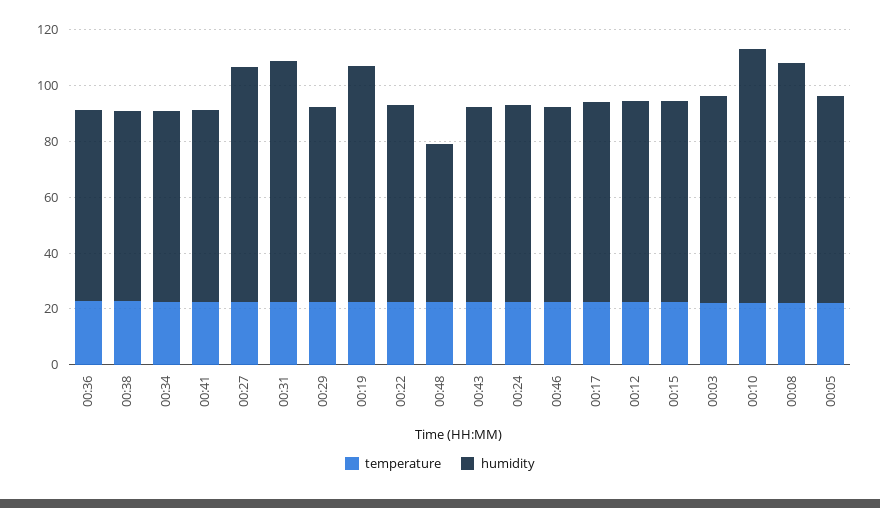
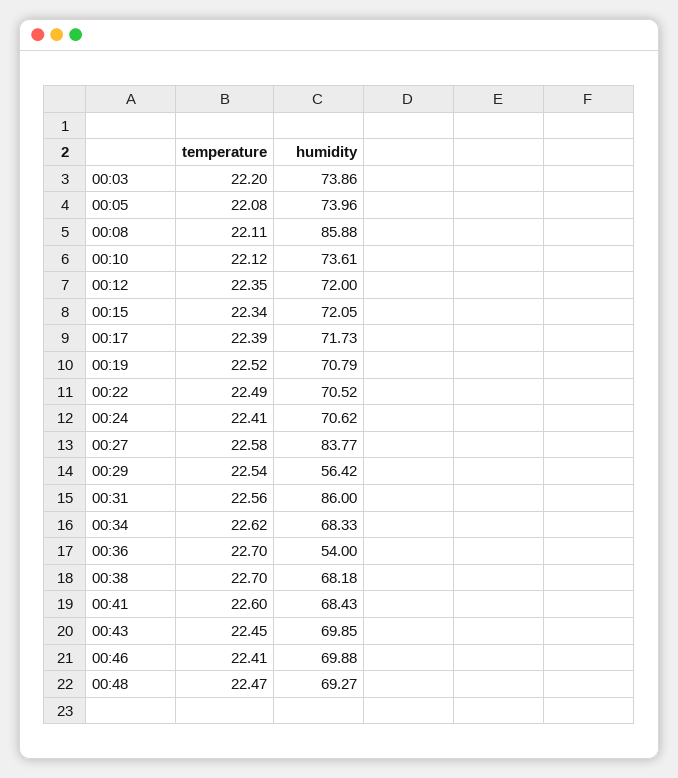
humidity, 00:36: 70 -> 54
humidity, 00:29: 70 -> 56.42
humidity, 00:19: 85 -> 70.79
humidity, 00:48: 55 -> 69.27
humidity, 00:10: 90 -> 73.61

